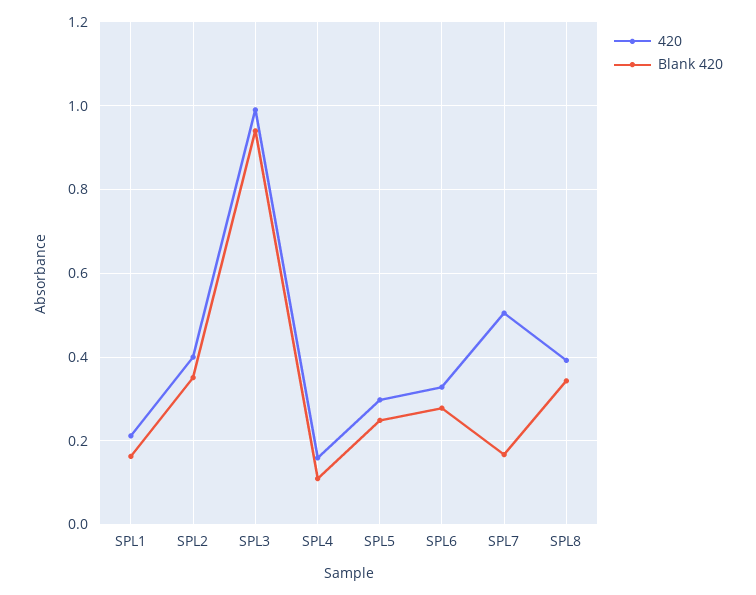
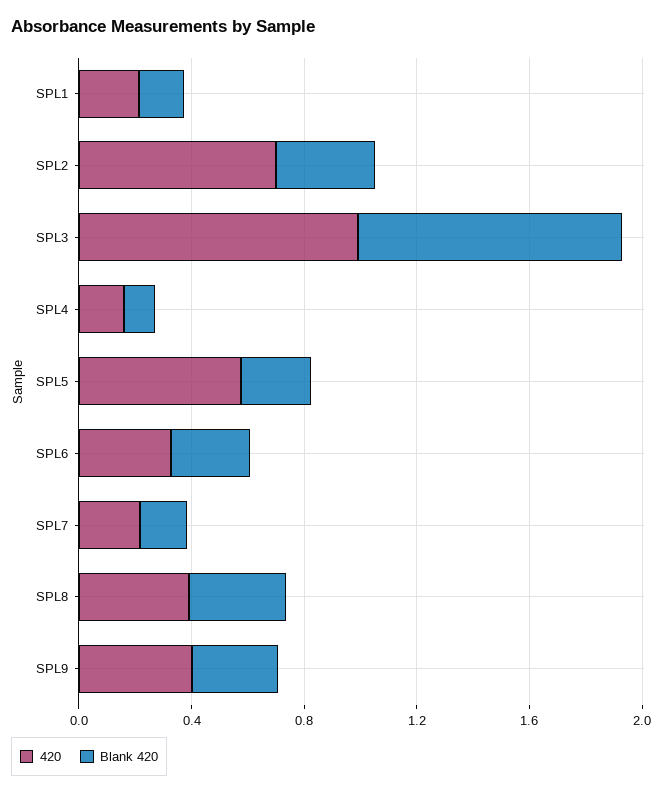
420, SPL2: 0.4 -> 0.7
420, SPL5: 0.3 -> 0.6
420, SPL7: 0.5 -> 0.2
420, SPL9: none -> 0.4
Blank 420, SPL9: none -> 0.3

